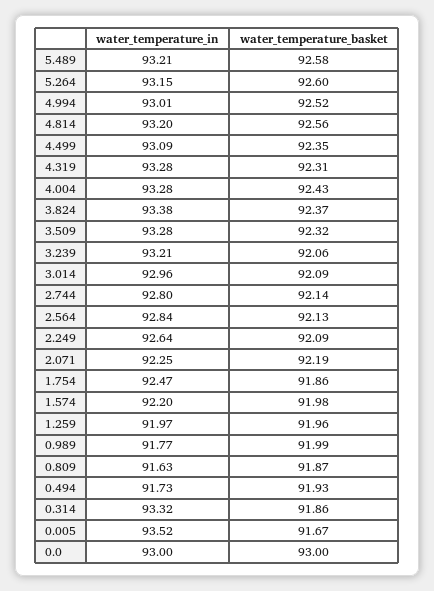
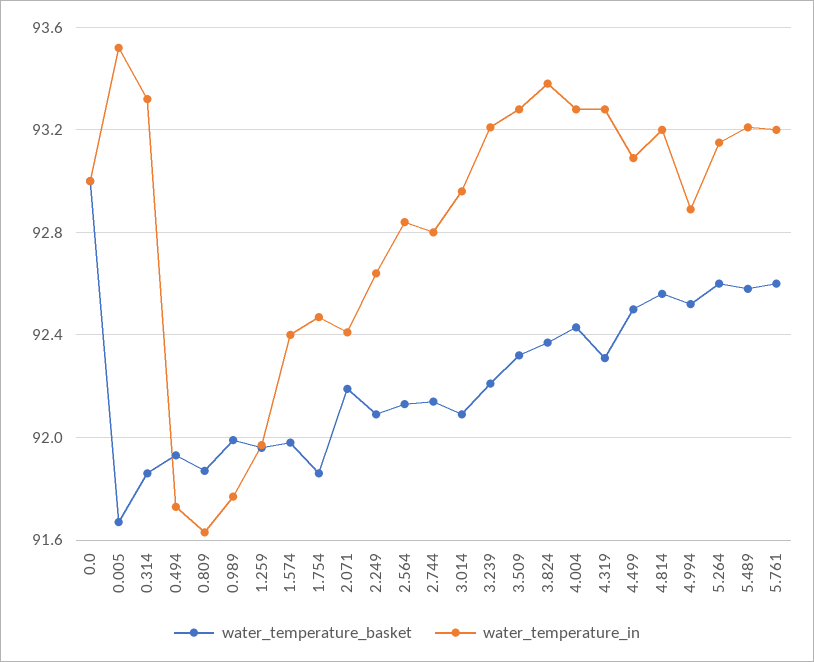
water_temperature_in, 4.994: 93.01 -> 92.9
water_temperature_basket, 4.499: 92.35 -> 92.5
water_temperature_basket, 3.239: 92.06 -> 92.2
water_temperature_in, 2.071: 92.25 -> 92.4
water_temperature_in, 1.574: 92.2 -> 92.4
water_temperature_basket, 5.761: none -> 92.6
water_temperature_in, 5.761: none -> 93.2

